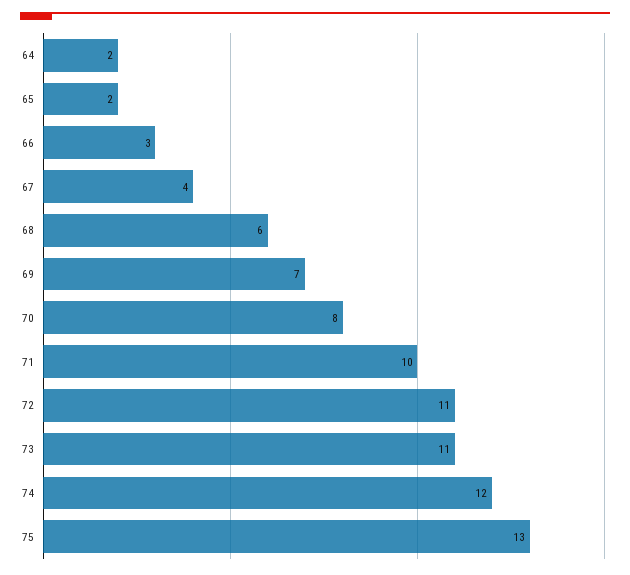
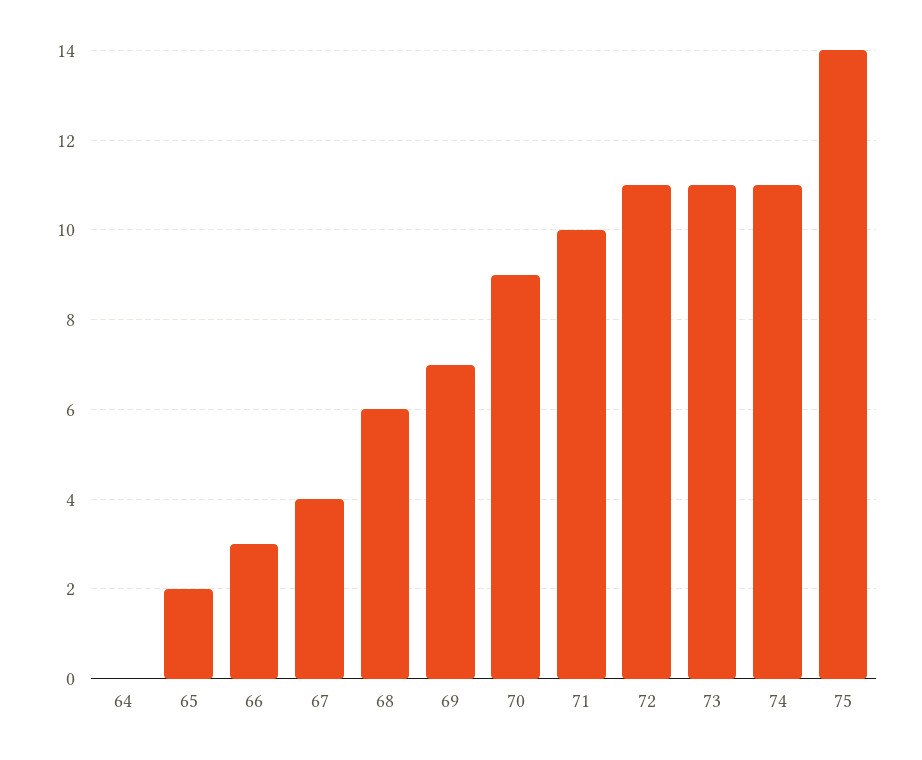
64: 2 -> 0
70: 8 -> 9
74: 12 -> 11
75: 13 -> 14

